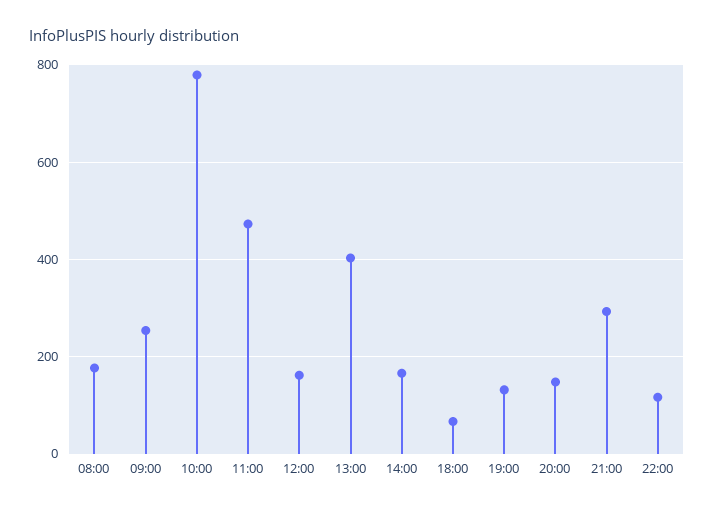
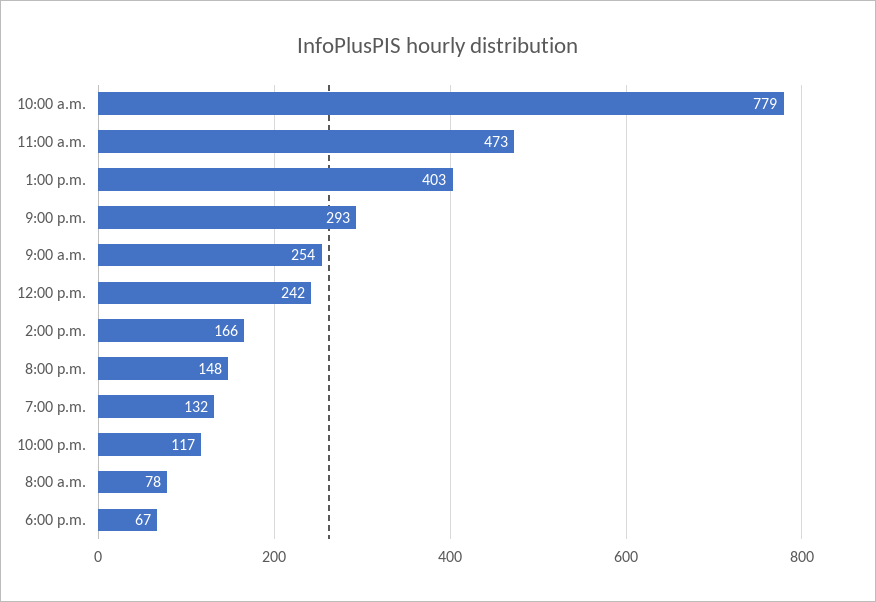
08:00: 180 -> 78
12:00: 160 -> 242

